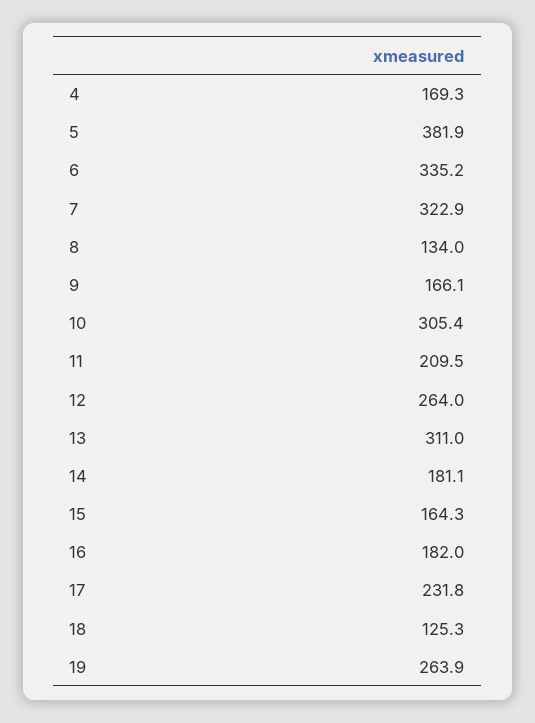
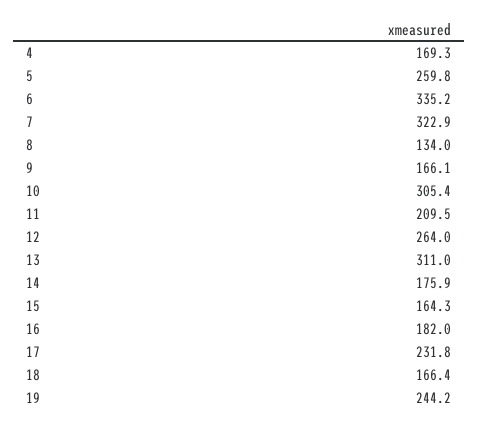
5: 381.9 -> 259.8
14: 181.1 -> 175.9
18: 125.3 -> 166.4
19: 263.9 -> 244.2

